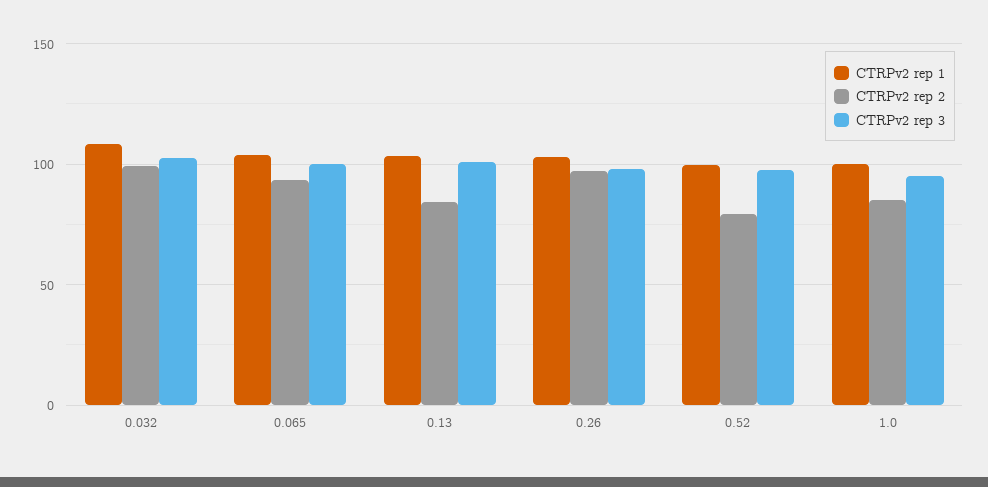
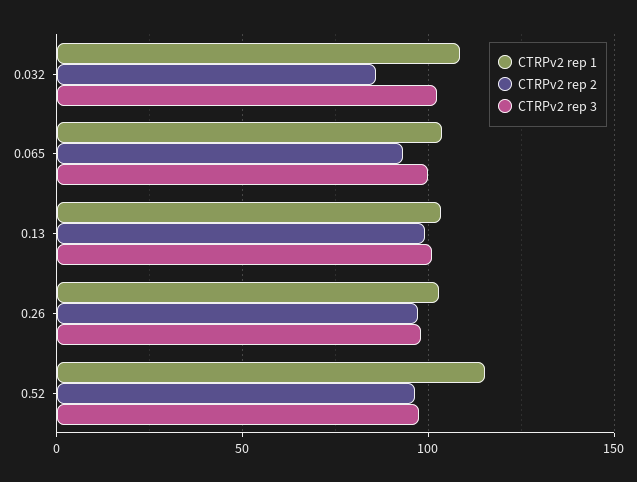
CTRPv2 rep 2, 0.032: 100 -> 85
CTRPv2 rep 2, 0.13: 85 -> 100
CTRPv2 rep 1, 0.52: 100 -> 115
CTRPv2 rep 2, 0.52: 80 -> 95
CTRPv2 rep 1, 1.0: 100 -> none
CTRPv2 rep 2, 1.0: 85 -> none
CTRPv2 rep 3, 1.0: 95 -> none

